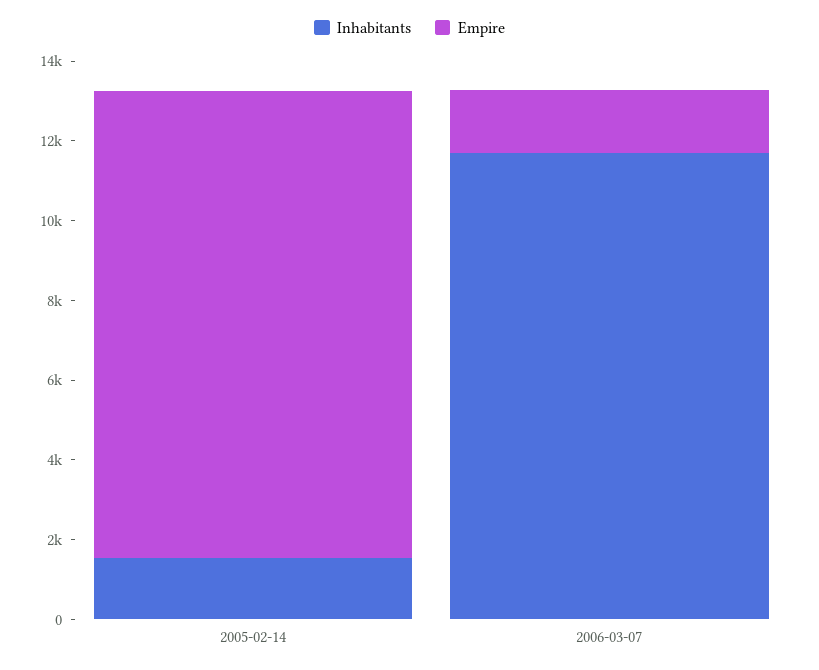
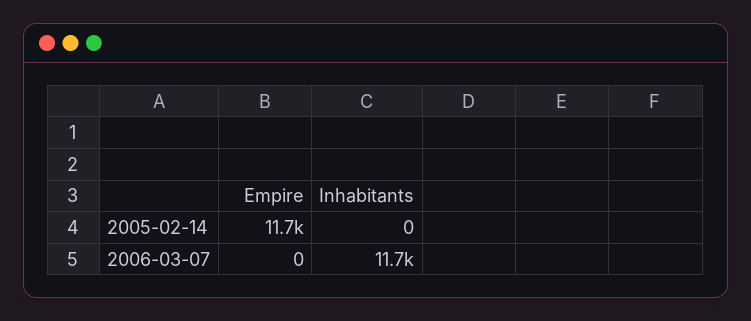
Inhabitants, 2005-02-14: 1500 -> 0
Empire, 2006-03-07: 1500 -> 0

